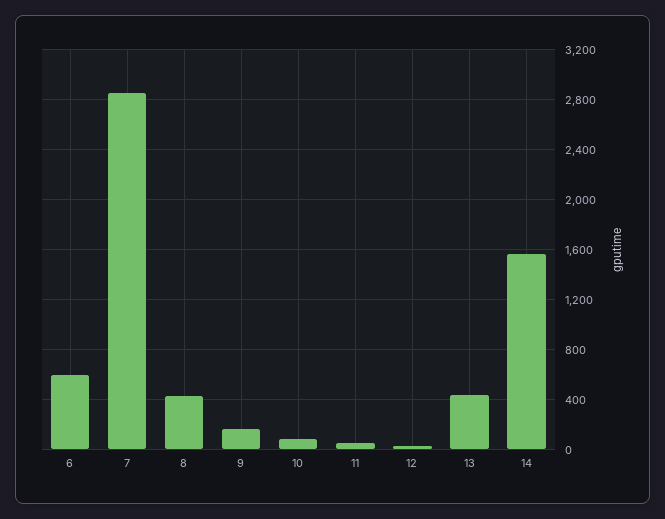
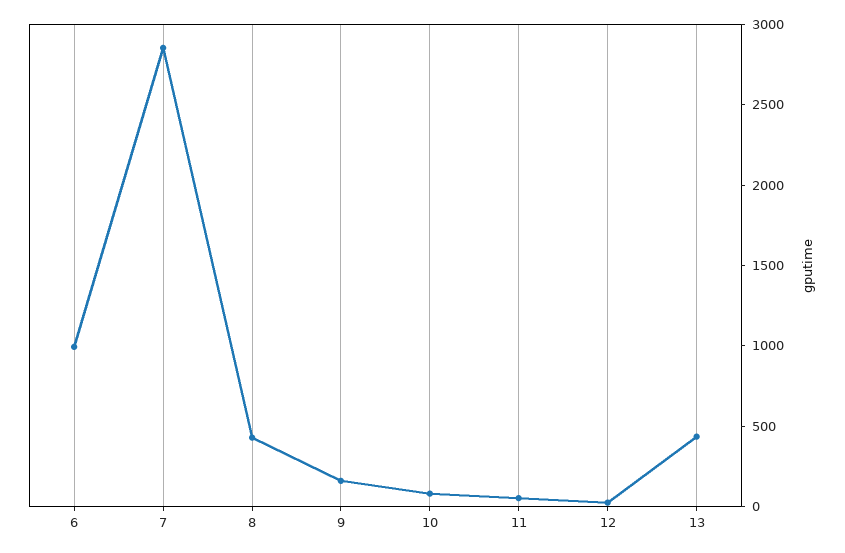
6: 600 -> 1000
14: 1550 -> none

